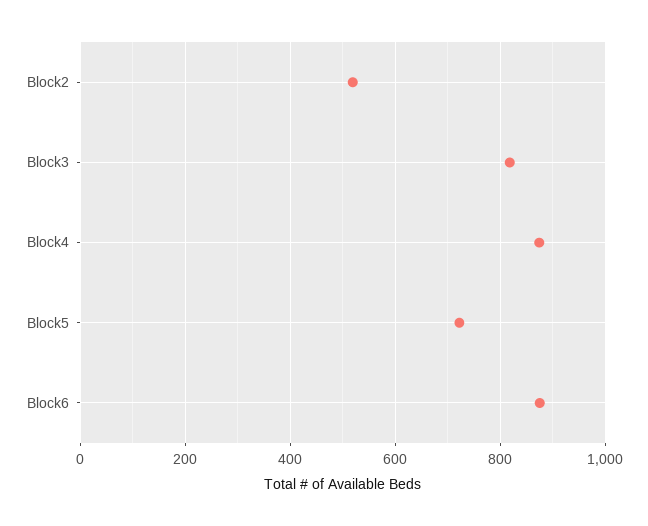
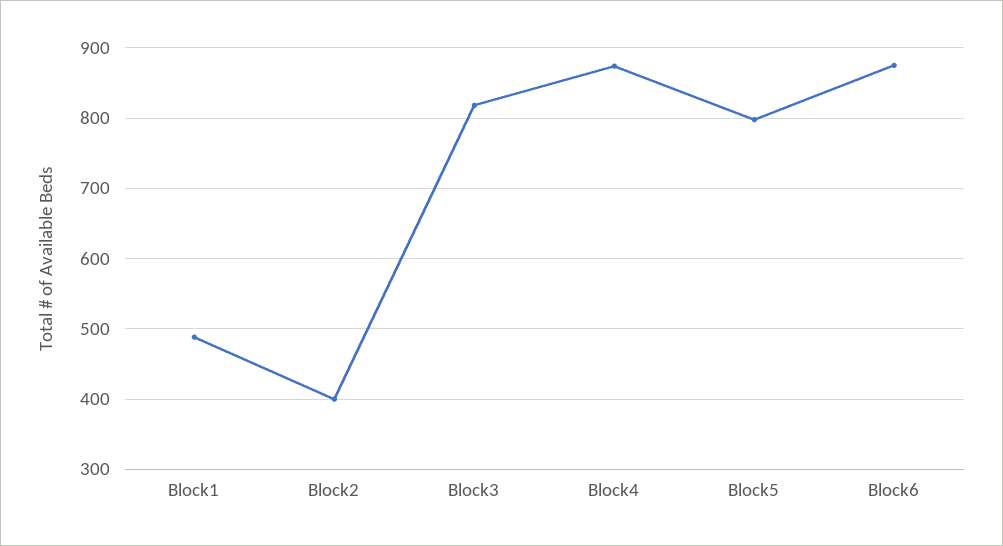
Block2: 520 -> 400
Block5: 720 -> 800
Block1: none -> 490

